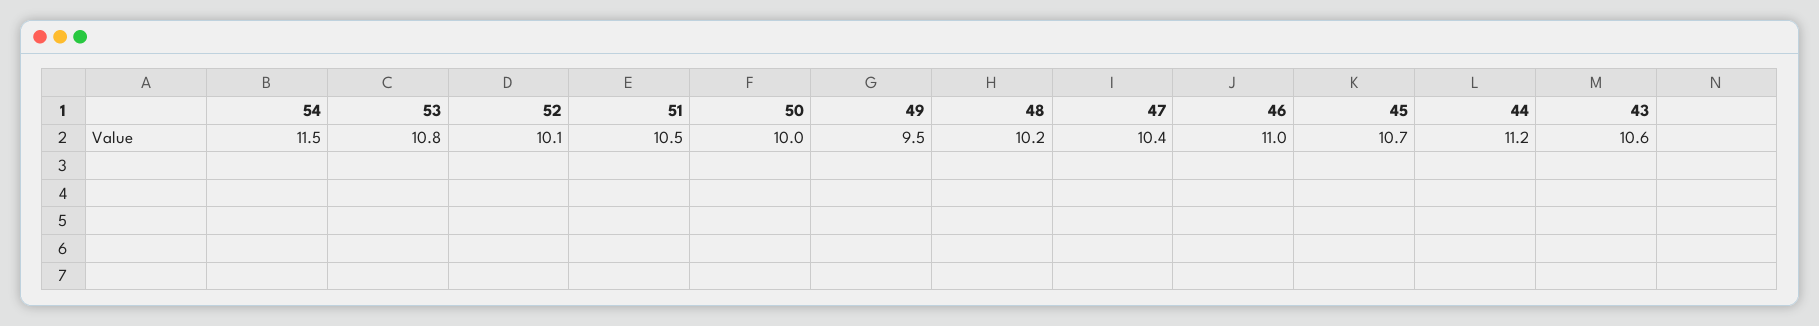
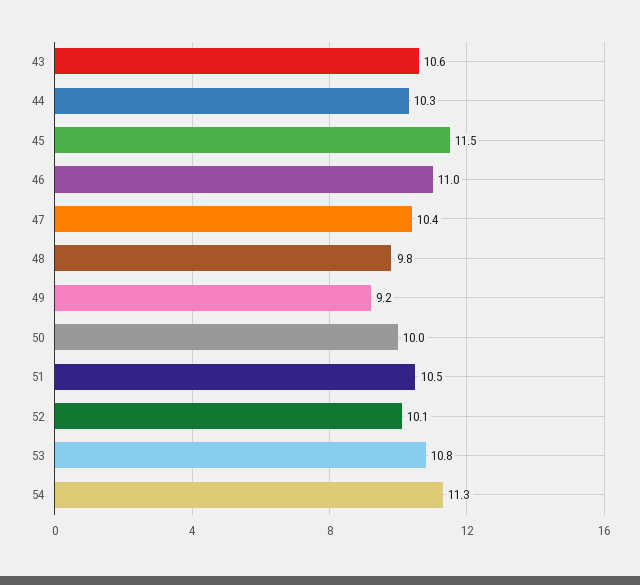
54: 11.5 -> 11.3
49: 9.5 -> 9.2
48: 10.2 -> 9.8
45: 10.7 -> 11.5
44: 11.2 -> 10.3

